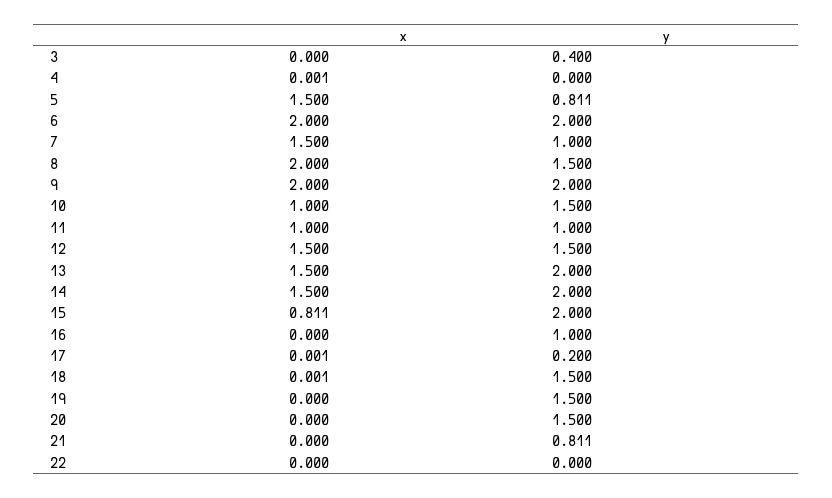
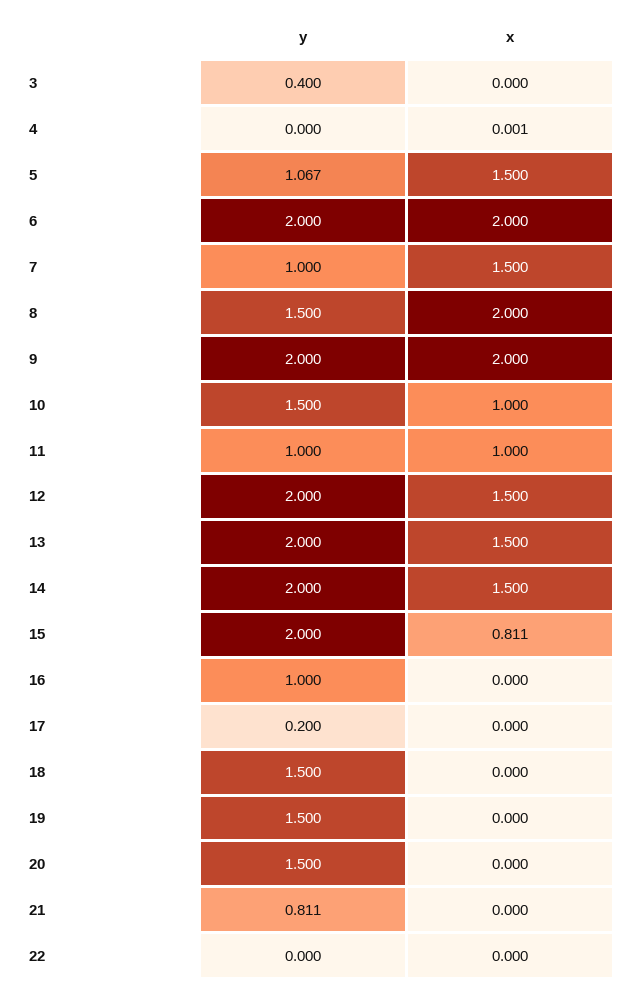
y, 5: 0.811 -> 1.067
y, 12: 1.5 -> 2
x, 17: 0.001 -> 0
x, 18: 0.001 -> 0

